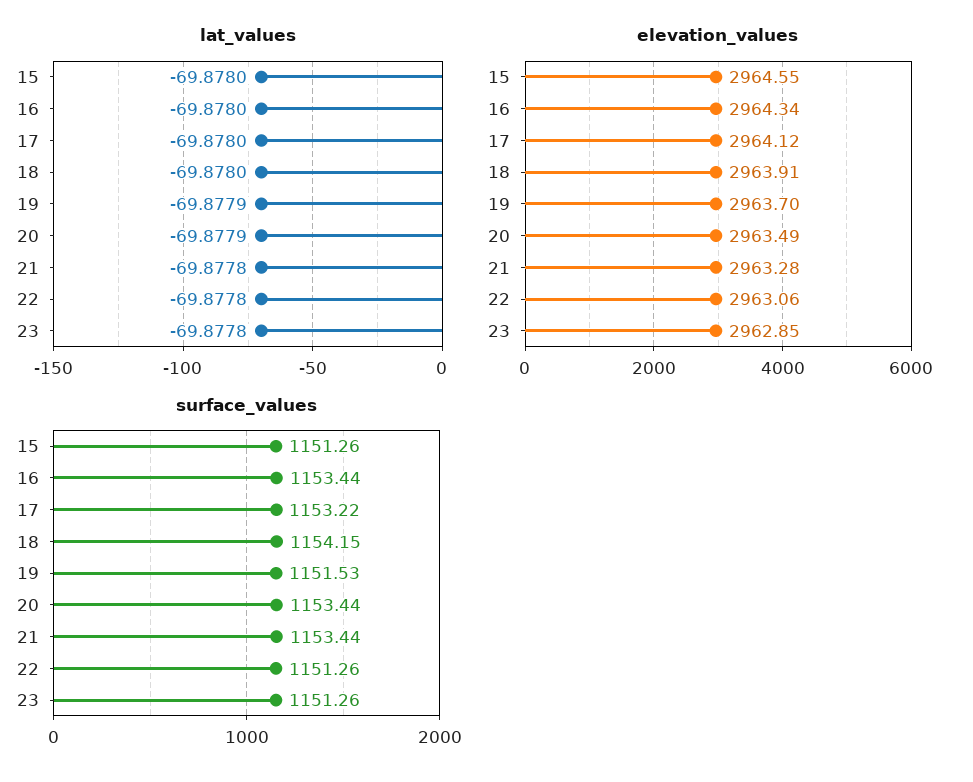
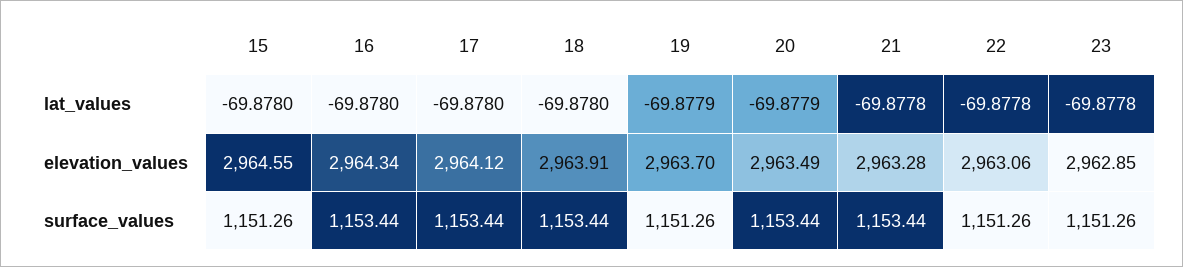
surface_values, 17: 1153.22 -> 1153.44
surface_values, 18: 1154.15 -> 1153.44
surface_values, 19: 1151.53 -> 1151.26

